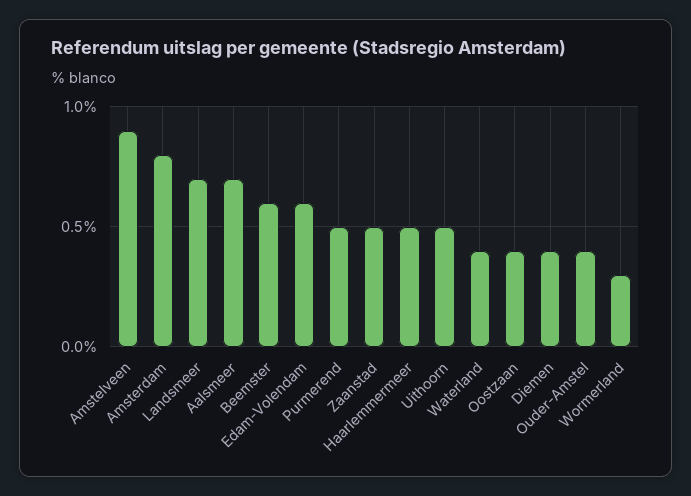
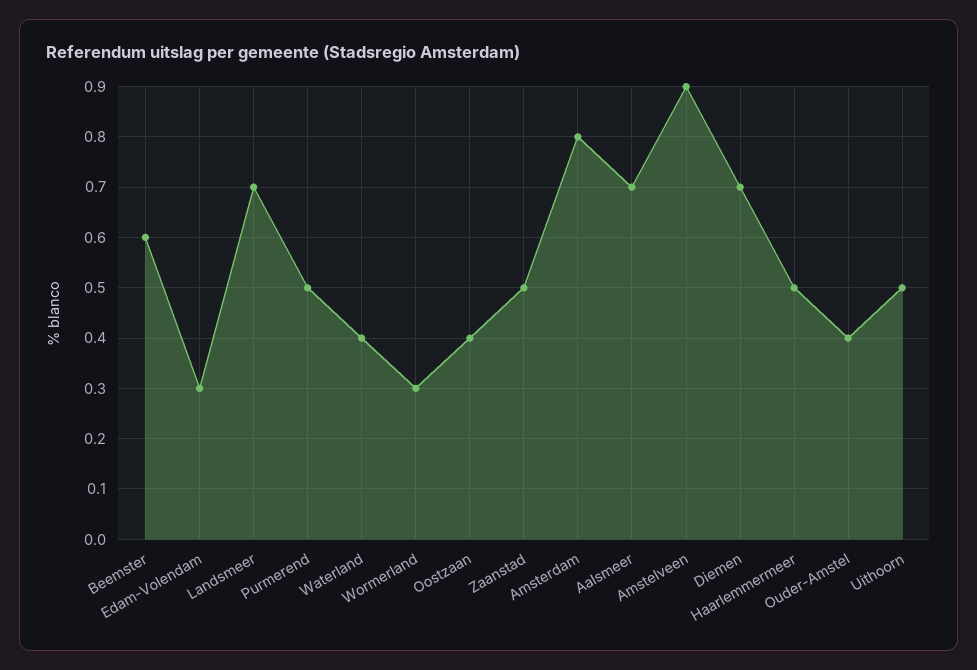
Edam-Volendam: 0.6 -> 0.3
Diemen: 0.4 -> 0.7

